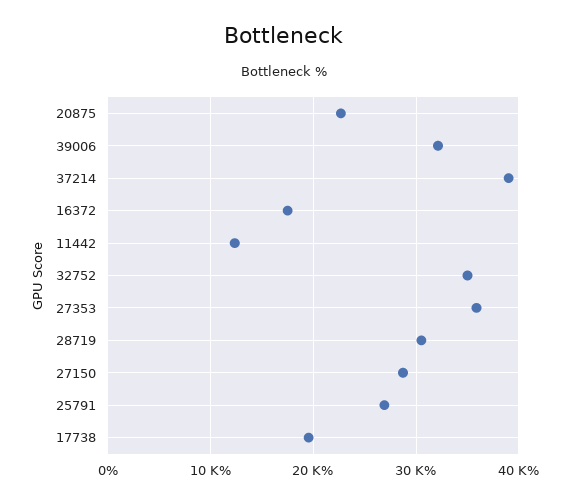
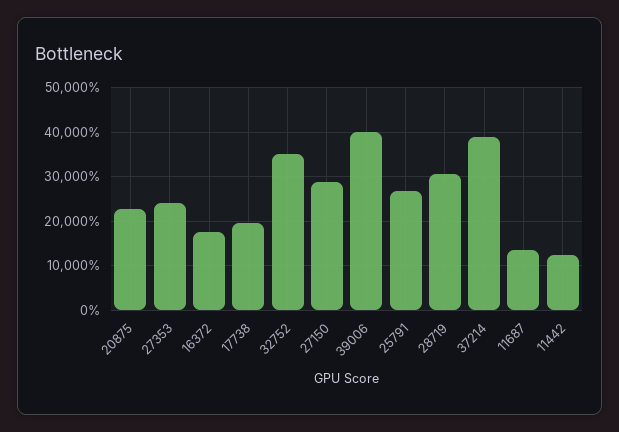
39006: 32000 -> 40000
27353: 36000 -> 24000
11687: none -> 14000

